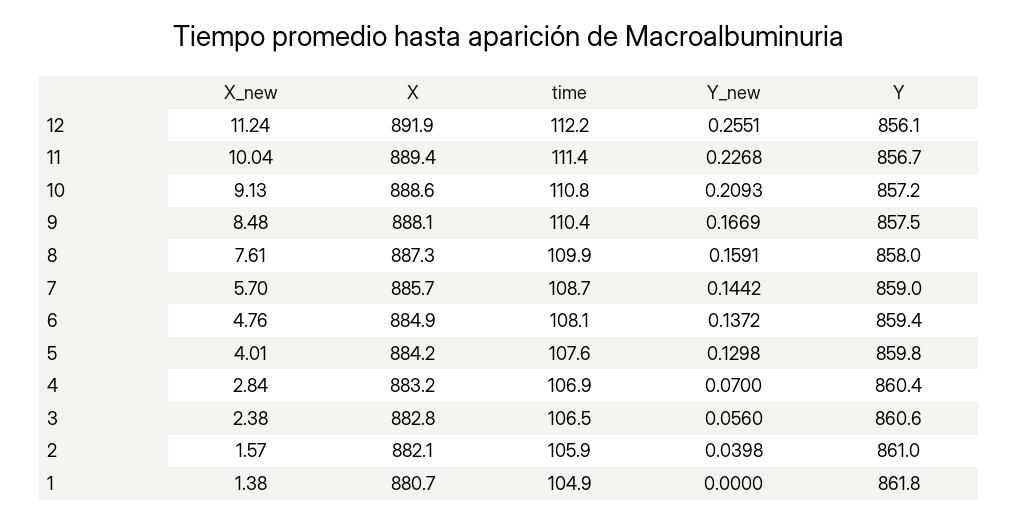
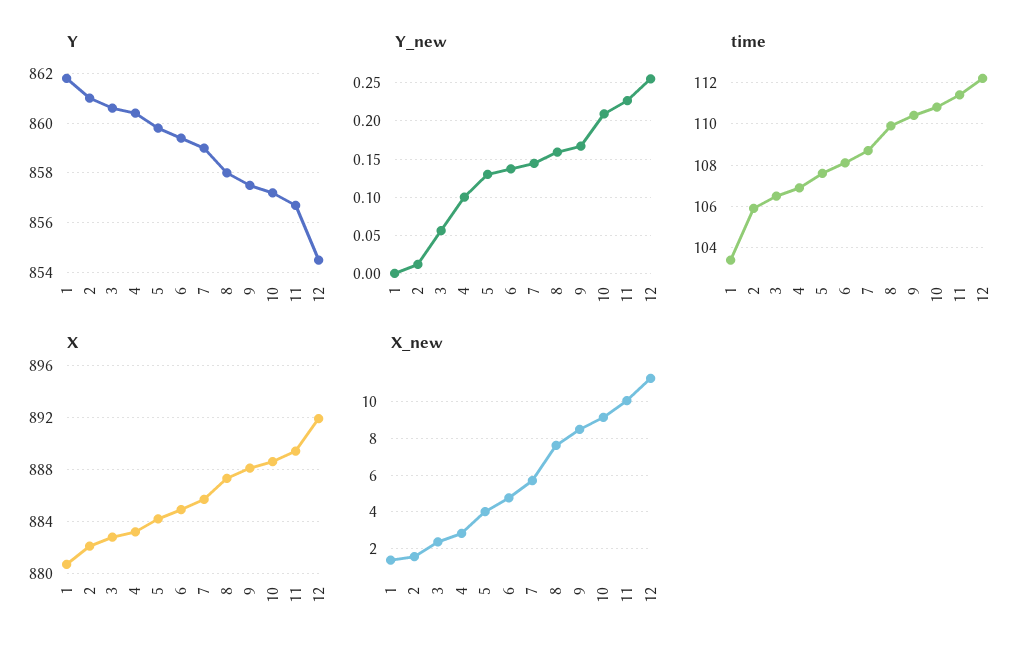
Y, 12: 856.1 -> 854.5
Y_new, 4: 0.07 -> 0.1
Y_new, 2: 0.0398 -> 0.01
time, 1: 104.9 -> 103.5

